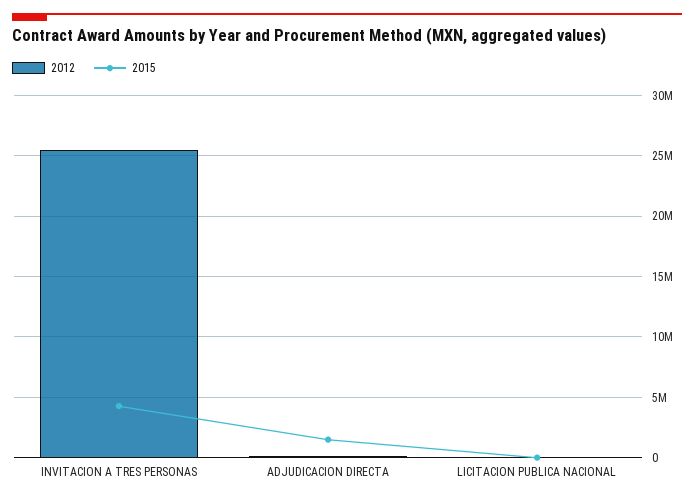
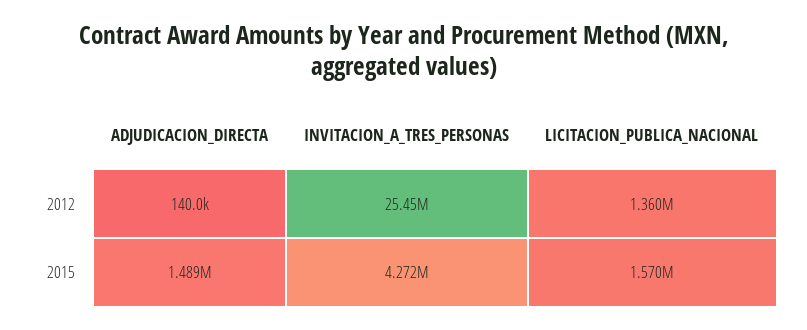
2012, LICITACION PUBLICA NACIONAL: 0 -> 1360000
2015, LICITACION PUBLICA NACIONAL: 0 -> 1570000

